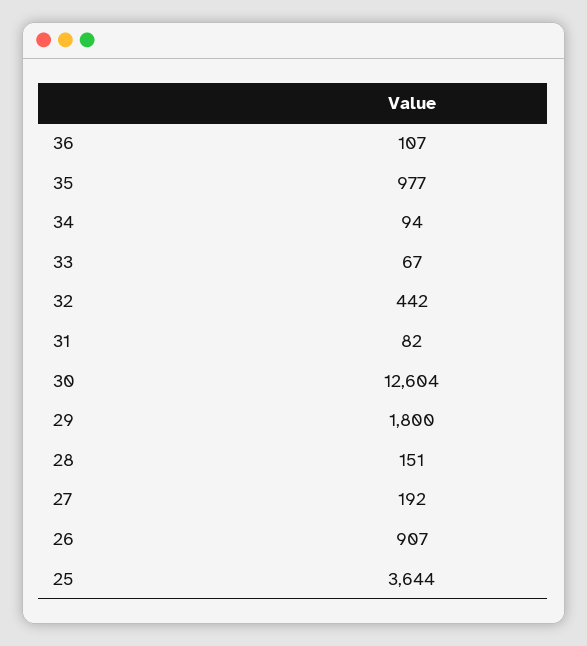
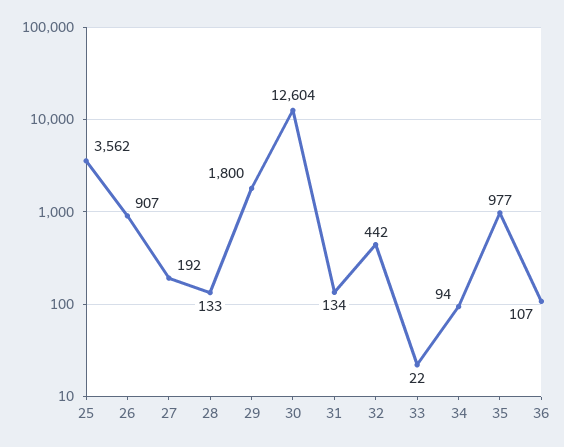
33: 67 -> 22
31: 82 -> 134
28: 151 -> 133
25: 3644 -> 3562

